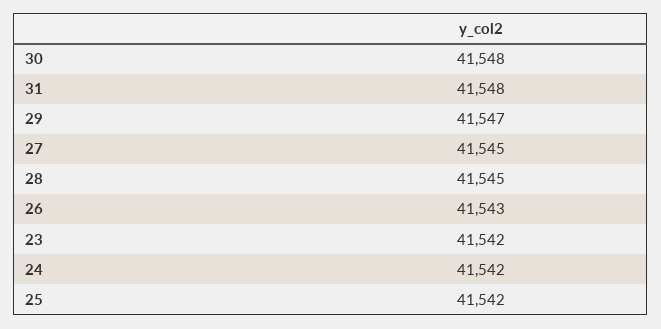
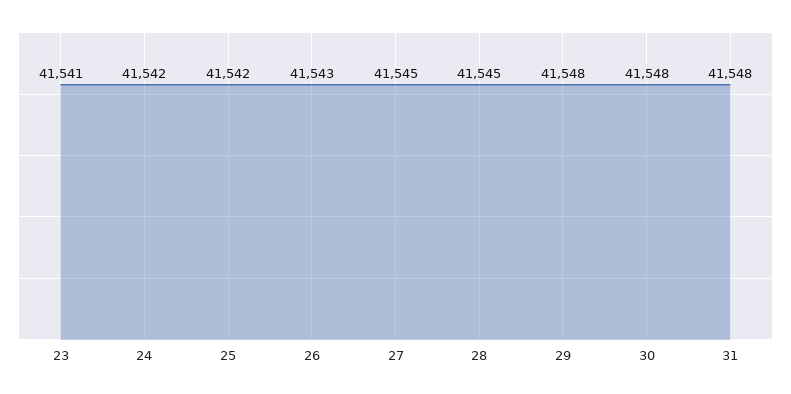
29: 41547 -> 41548
23: 41542 -> 41541

